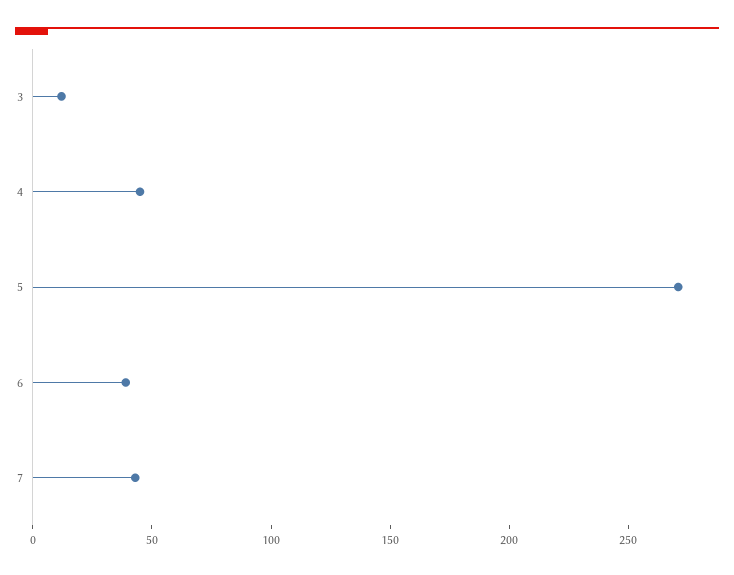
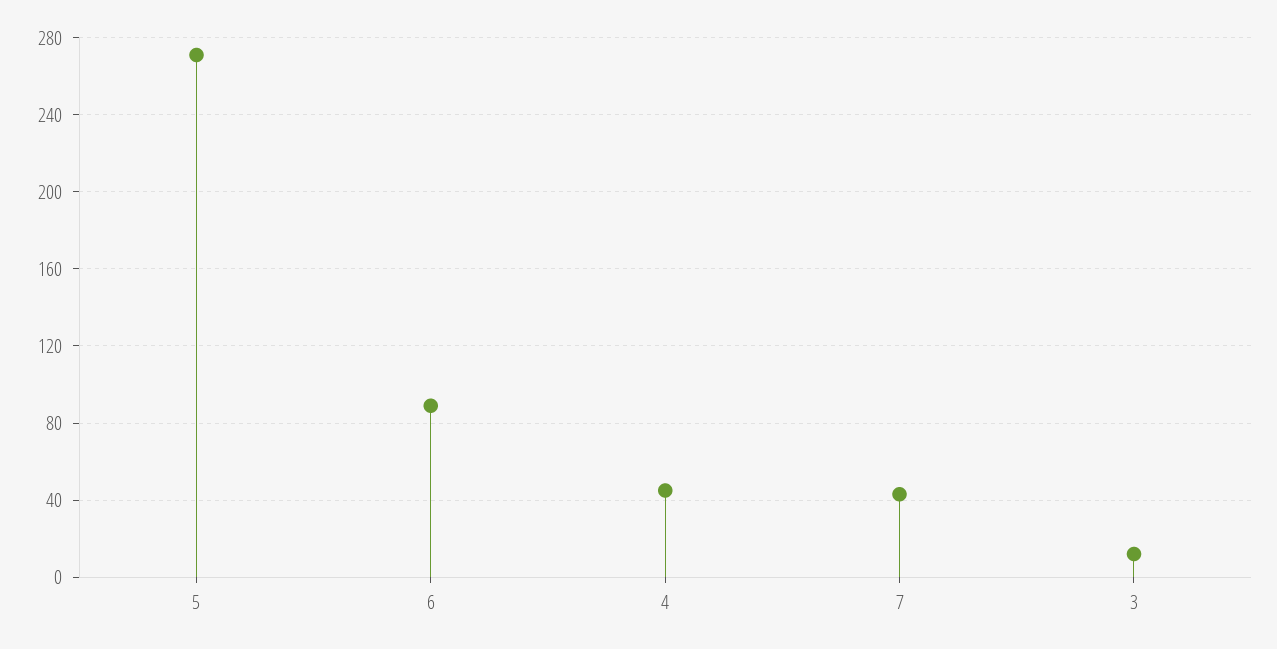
6: 40 -> 90

